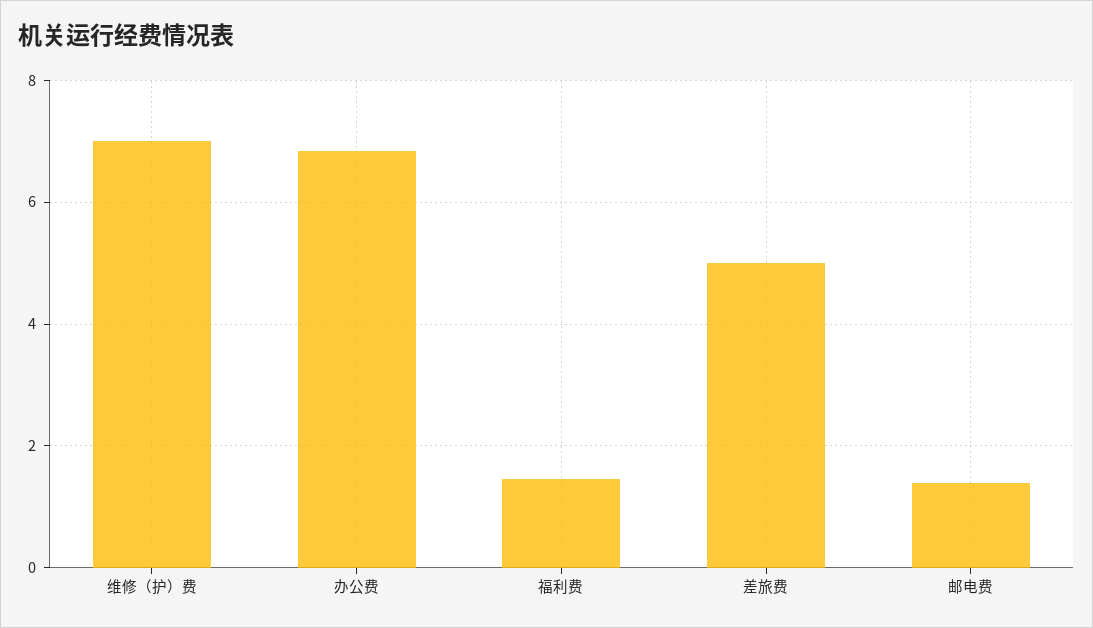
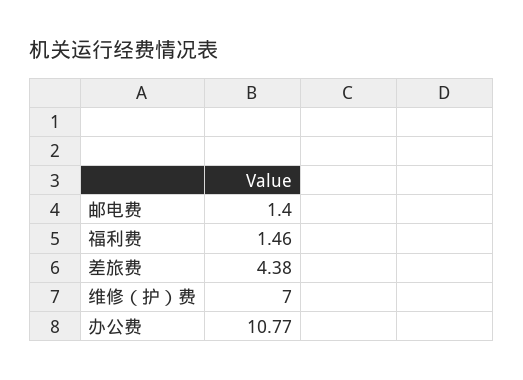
办公费: 6.8 -> 10.77
差旅费: 5 -> 4.38

